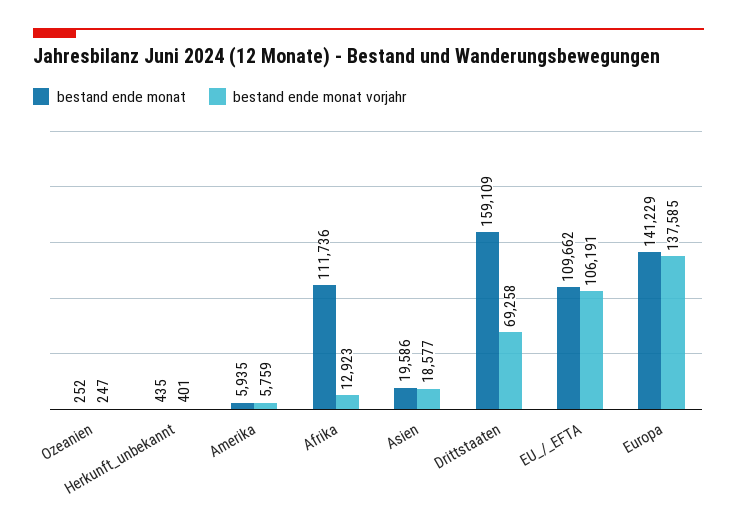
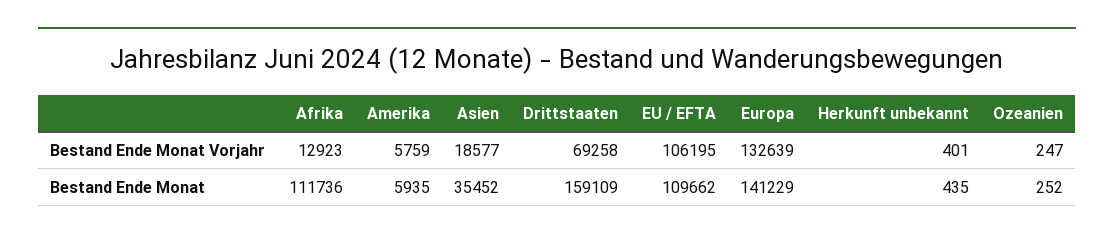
bestand ende monat, Asien: 19586 -> 35452
bestand ende monat vorjahr, EU_/_EFTA: 106191 -> 106195
bestand ende monat vorjahr, Europa: 137585 -> 132639

